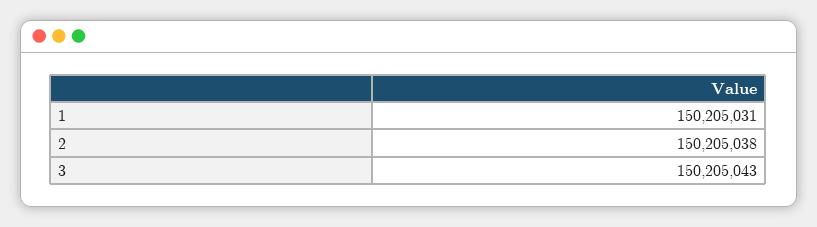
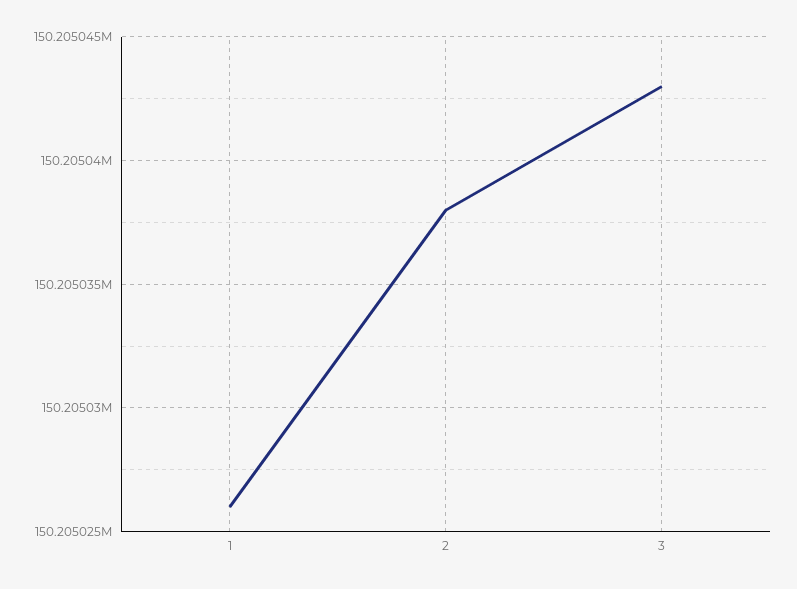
1: 150205031 -> 150205026

